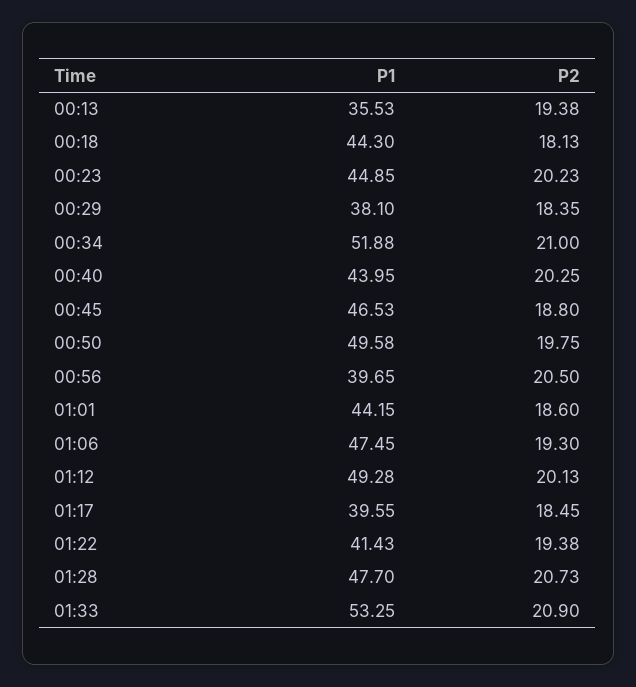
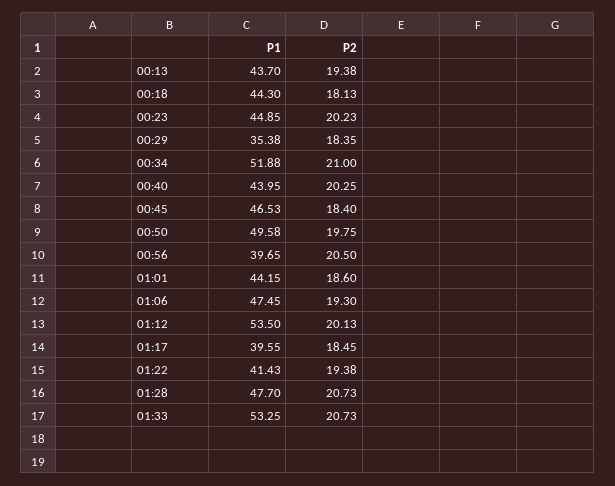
P1, 00:13: 35.53 -> 43.7
P1, 00:29: 38.1 -> 35.38
P2, 00:45: 18.8 -> 18.4
P1, 01:12: 49.28 -> 53.5
P2, 01:33: 20.9 -> 20.73

